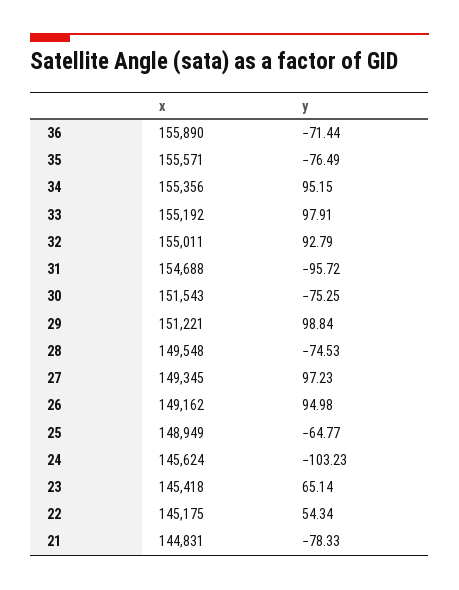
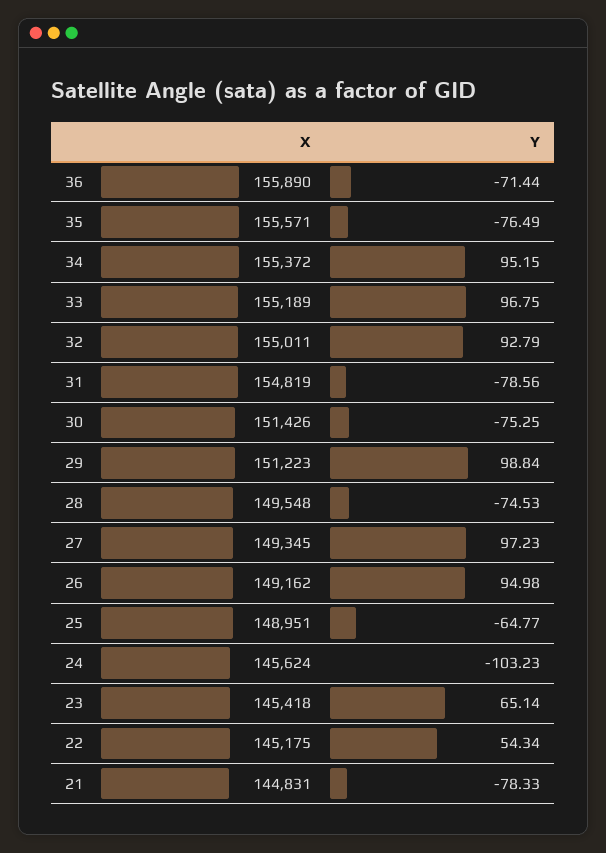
x, 34: 155356 -> 155372
x, 33: 155192 -> 155189
y, 33: 97.91 -> 96.75
x, 31: 154688 -> 154819
y, 31: -95.72 -> -78.56
x, 30: 151543 -> 151426
x, 29: 151221 -> 151223
x, 25: 148949 -> 148951

